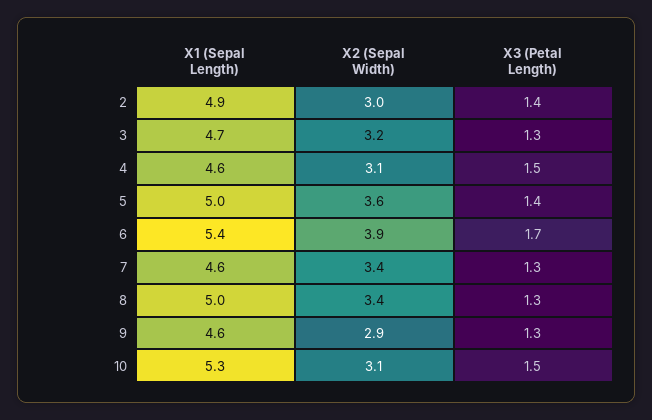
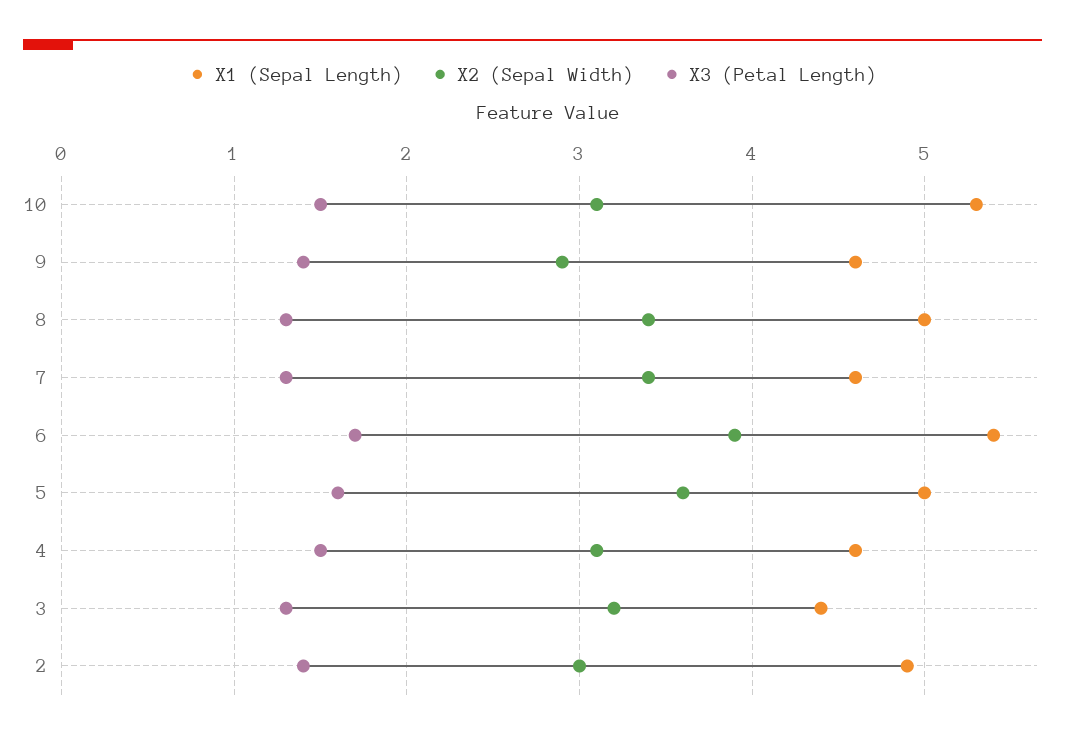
X1 (Sepal Length), 3: 4.7 -> 4.4
X3 (Petal Length), 5: 1.4 -> 1.6
X3 (Petal Length), 9: 1.3 -> 1.4

